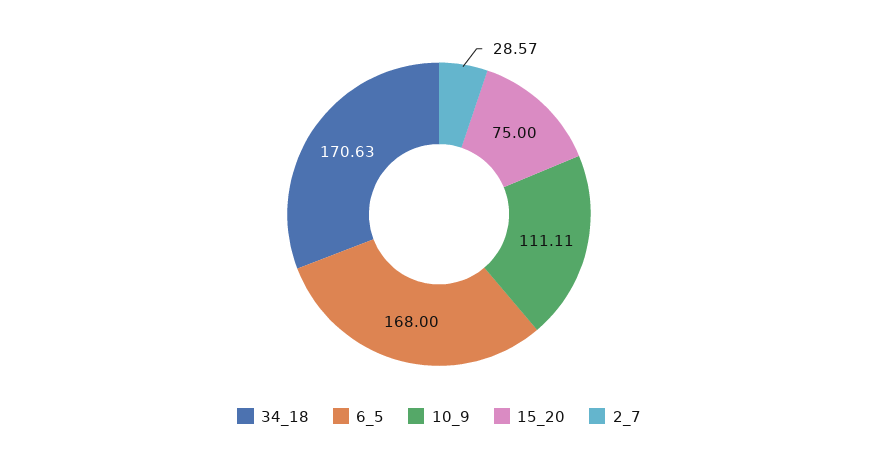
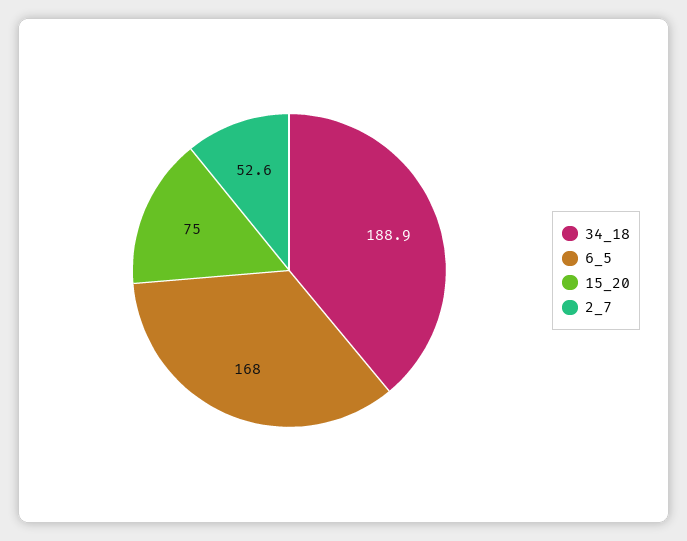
34_18: 170.63 -> 188.9
10_9: 111.11 -> none
2_7: 28.57 -> 52.6

